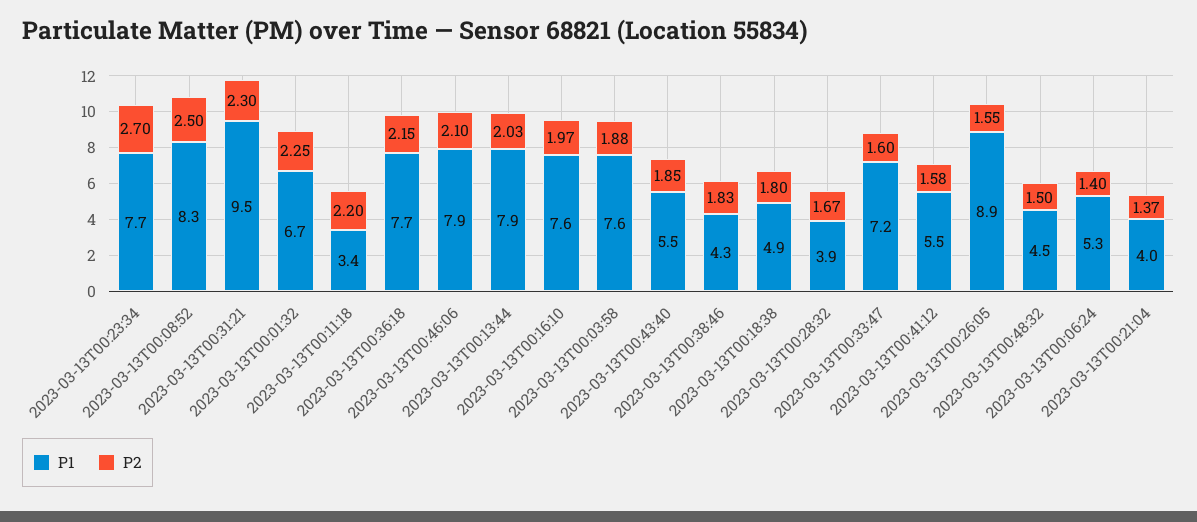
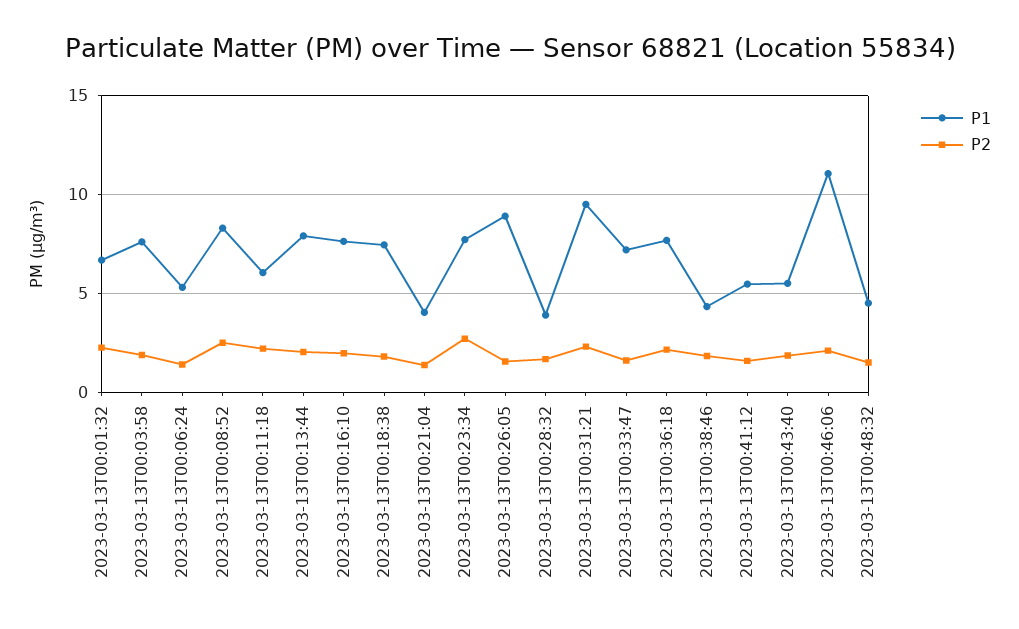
P1, 2023-03-13T00:11:18: 3.4 -> 6
P1, 2023-03-13T00:46:06: 7.9 -> 11
P1, 2023-03-13T00:18:38: 4.9 -> 7.5

